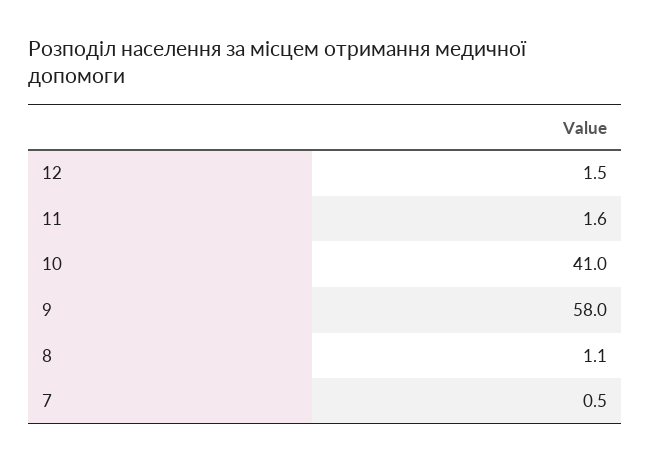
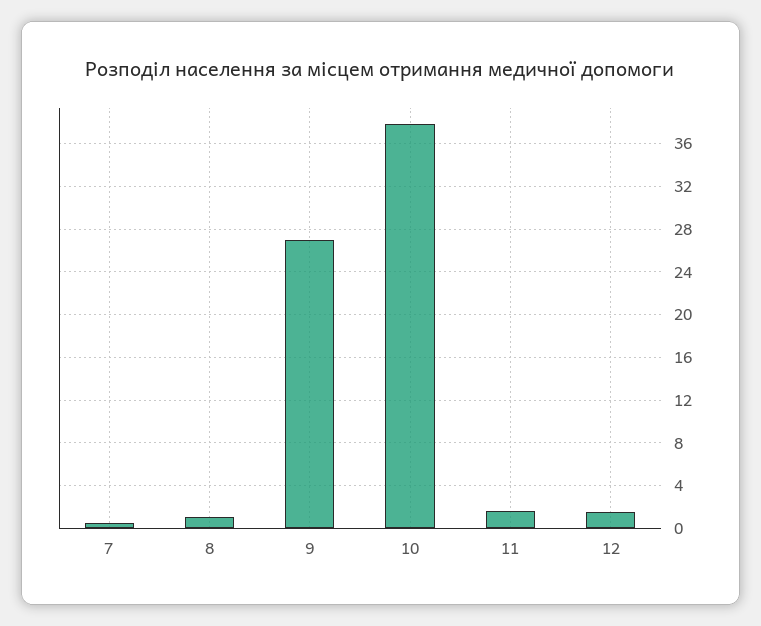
10: 41 -> 38
9: 58 -> 27

